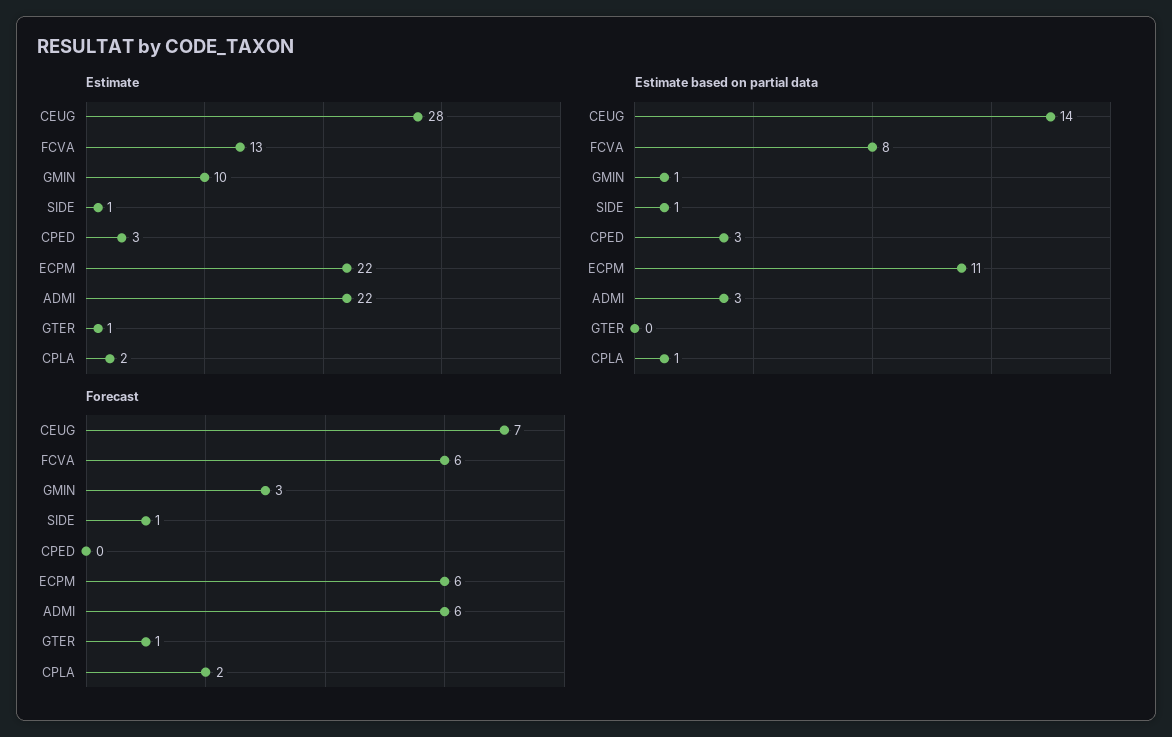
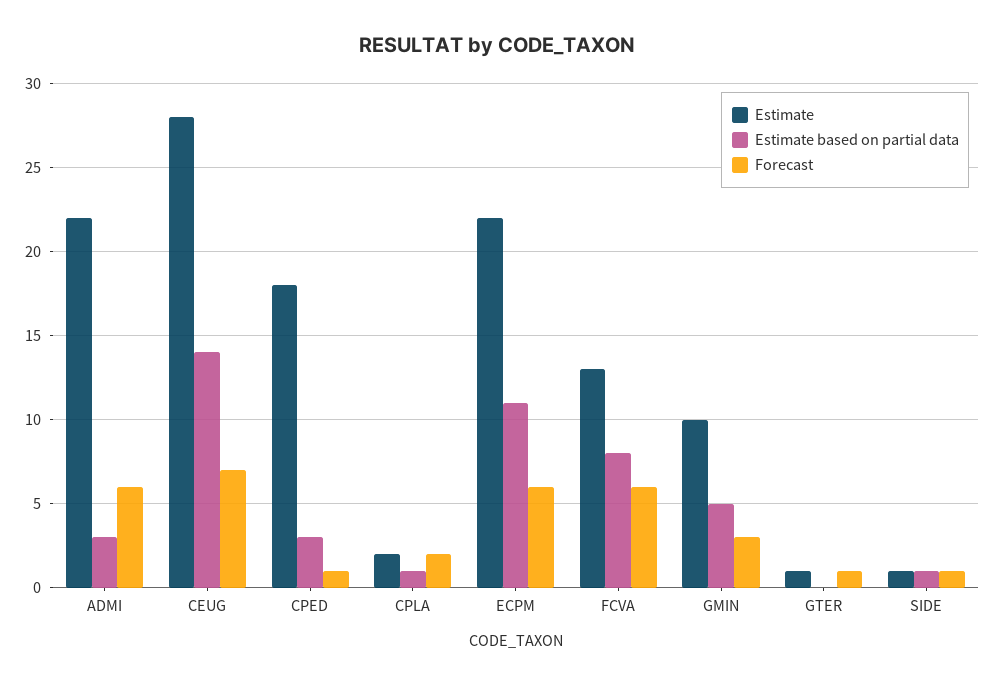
Estimate, CPED: 3 -> 18
Estimate based on partial data, GMIN: 1 -> 5
Forecast, CPED: 0 -> 1

